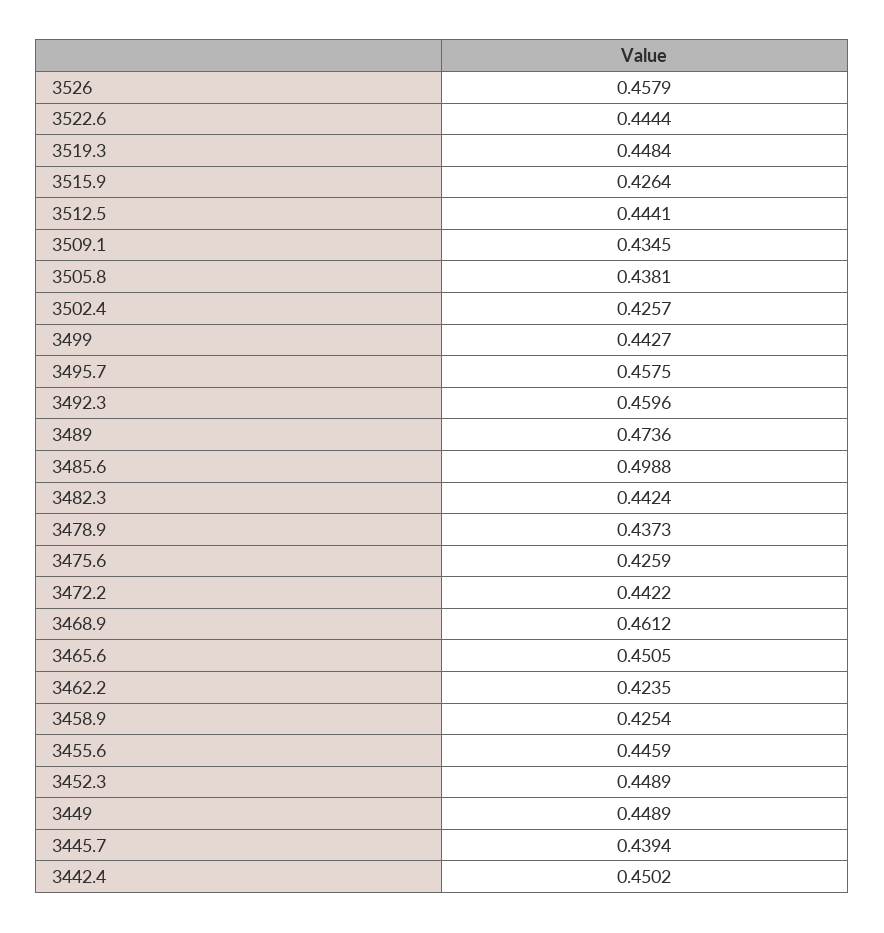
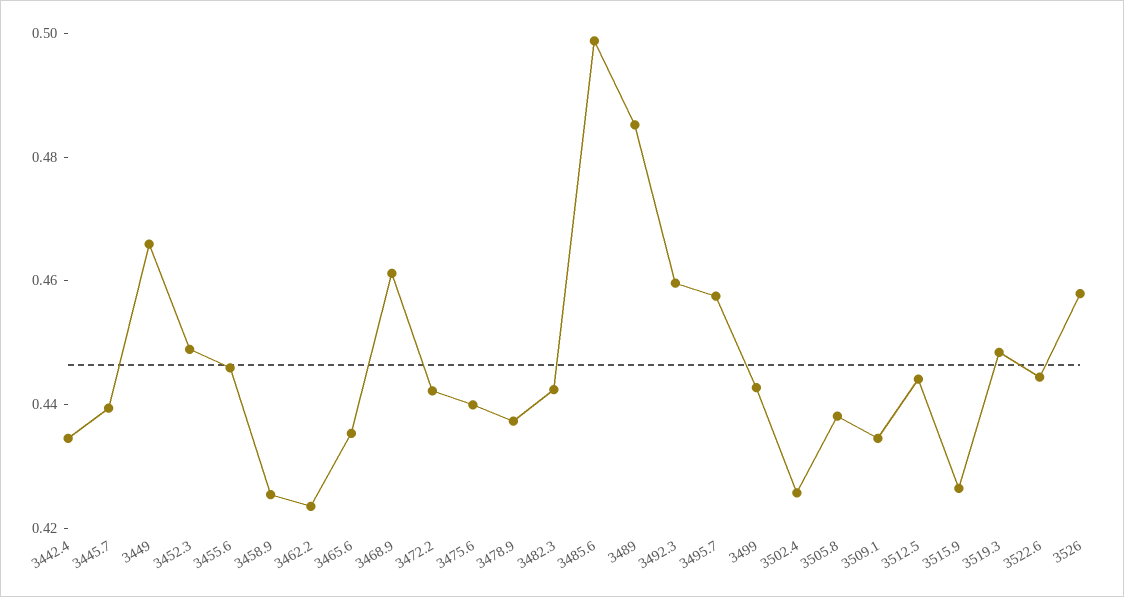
3489: 0.4736 -> 0.485
3475.6: 0.4259 -> 0.44
3465.6: 0.4505 -> 0.435
3449: 0.4489 -> 0.465
3442.4: 0.4502 -> 0.435

